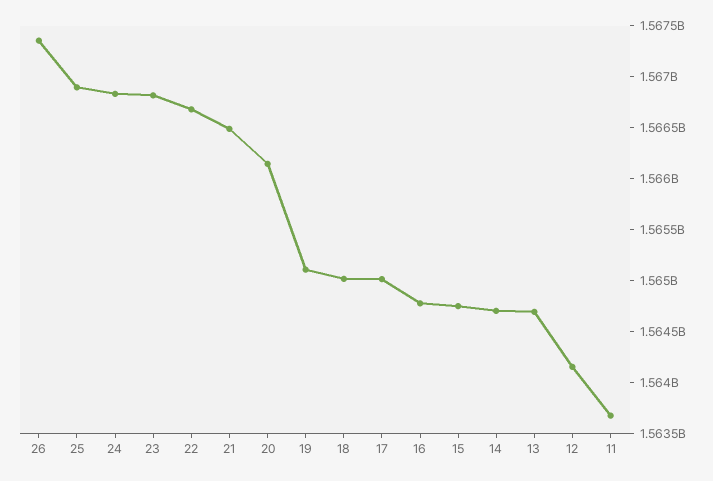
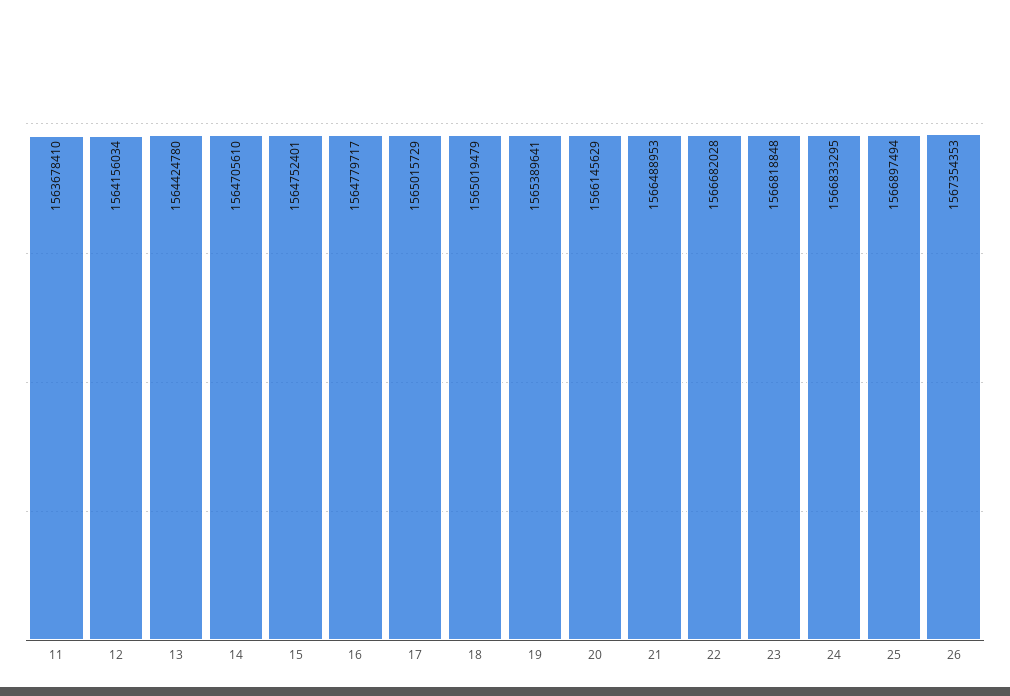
19: 1565100000 -> 1565389641
13: 1564700000 -> 1564424780

